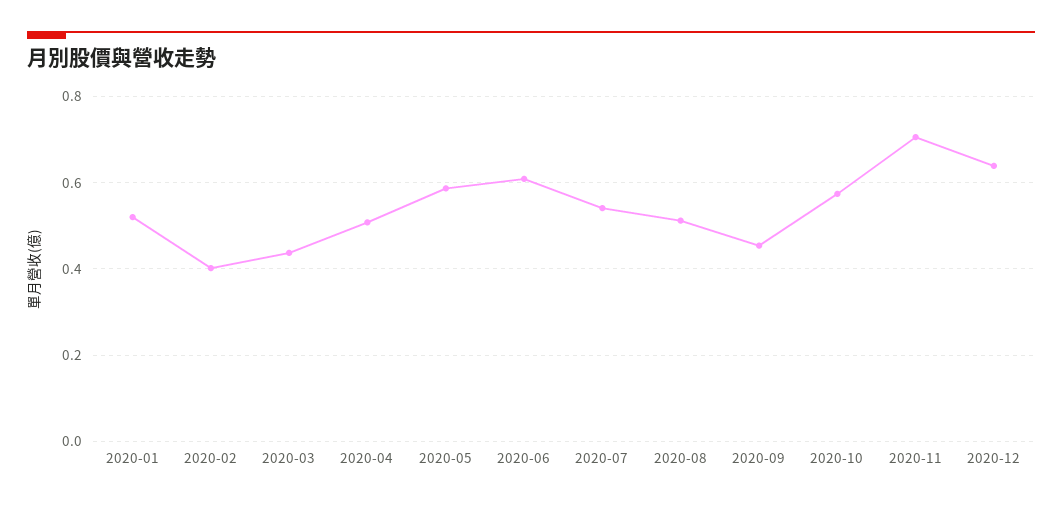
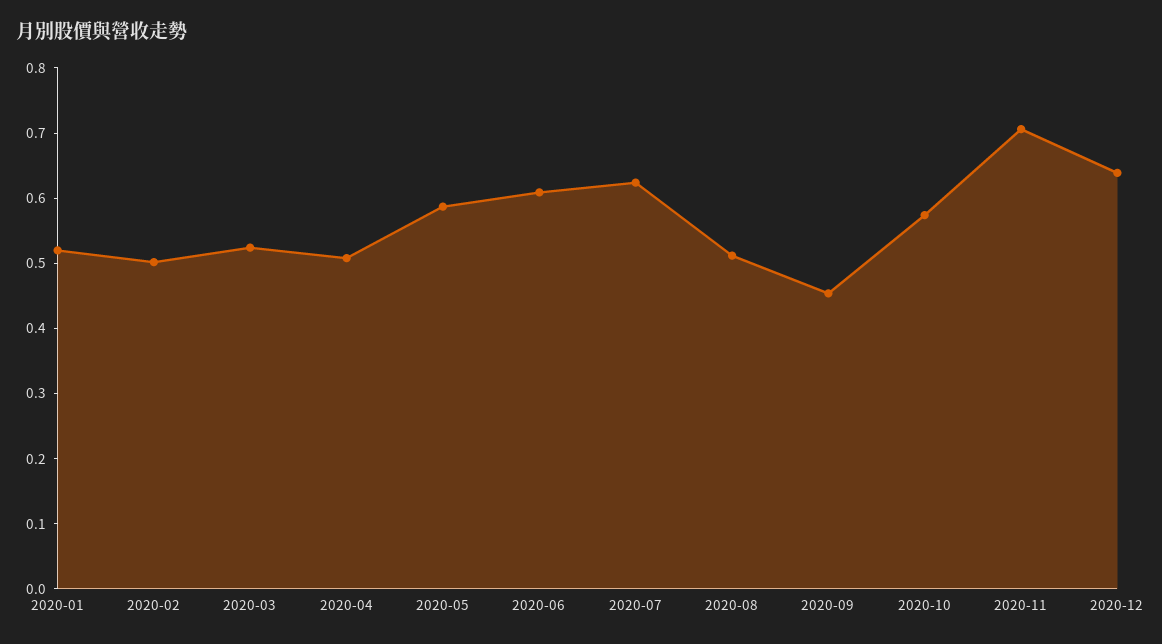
2020-02: 0.4 -> 0.5
2020-03: 0.44 -> 0.52
2020-07: 0.54 -> 0.62

